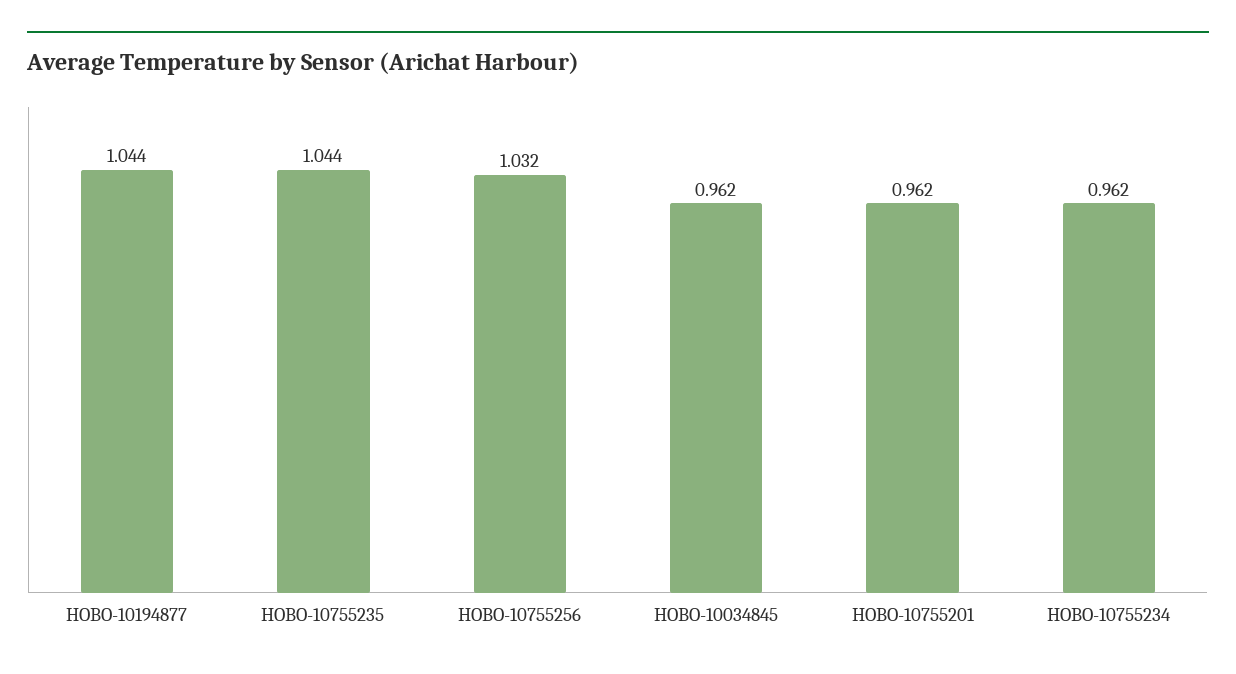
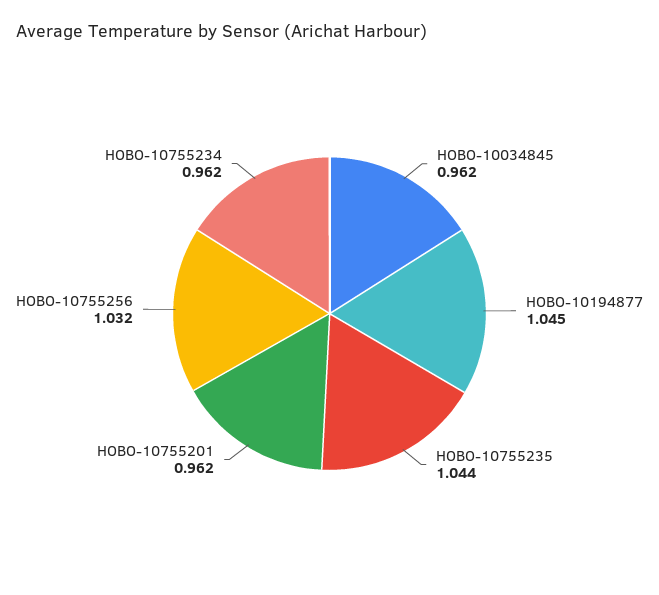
HOBO-10194877: 1.044 -> 1.045

